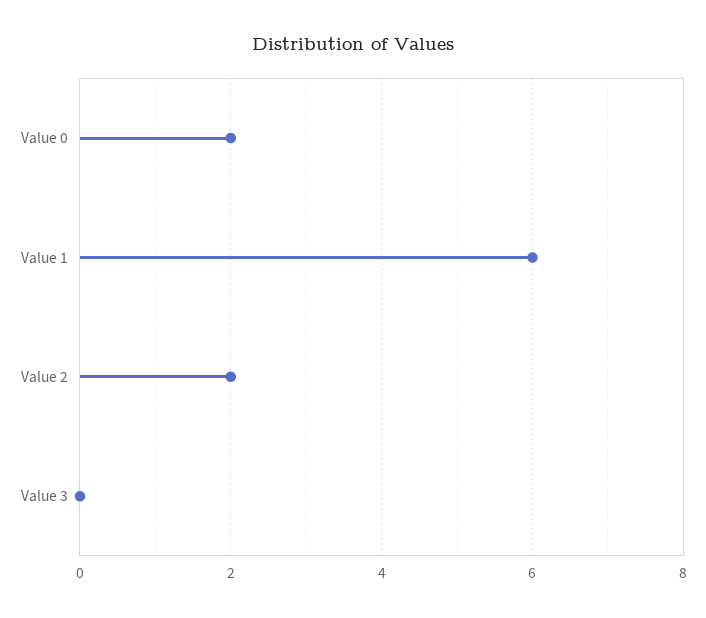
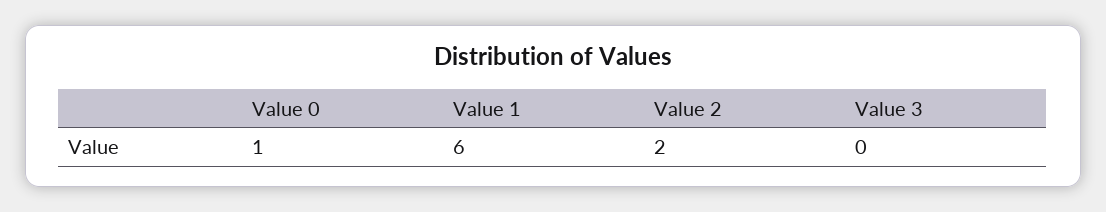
Value 0: 2 -> 1

